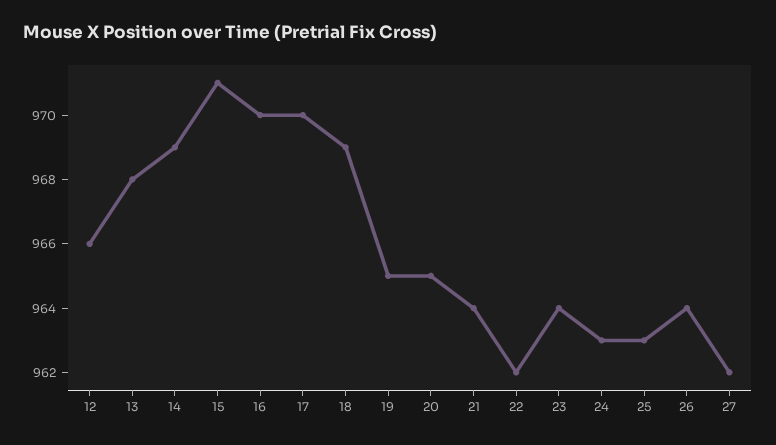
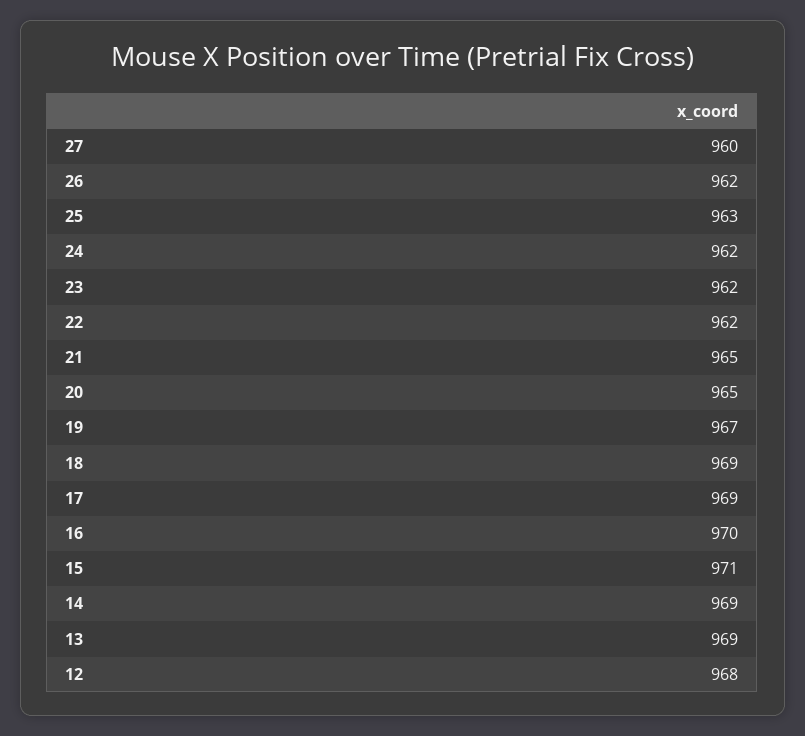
12: 966 -> 968
13: 968 -> 969
17: 970 -> 969
19: 965 -> 967
21: 964 -> 965
23: 964 -> 962
24: 963 -> 962
26: 964 -> 962
27: 962 -> 960

